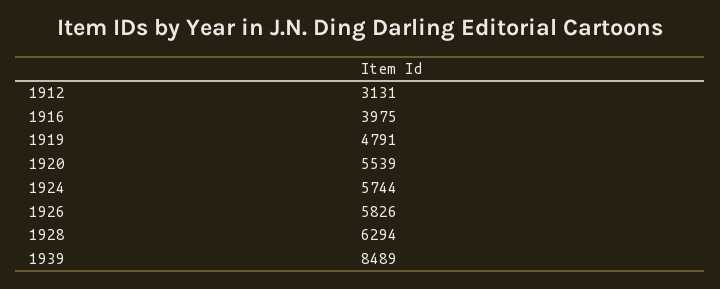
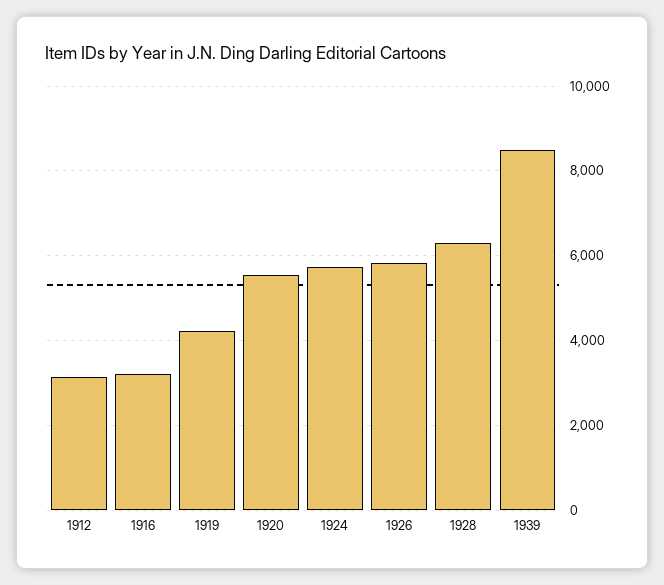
1916: 3975 -> 3200
1919: 4791 -> 4200

